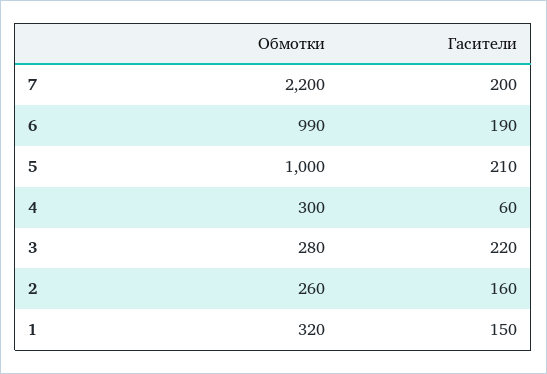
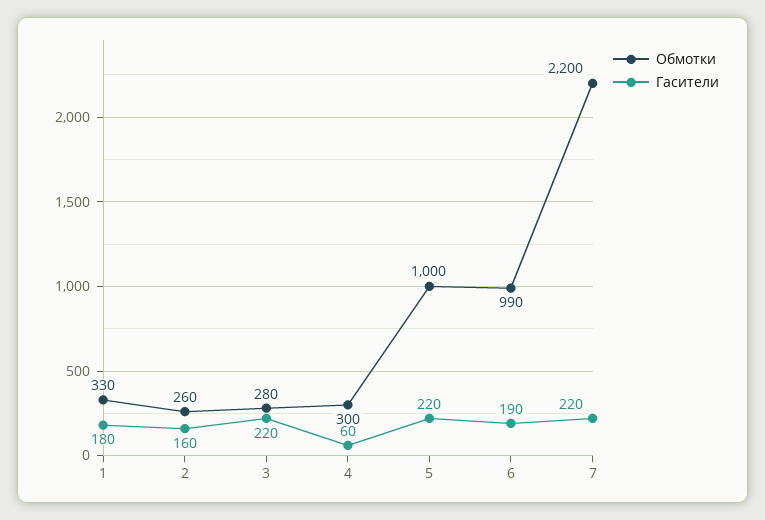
Гасители, 7: 200 -> 220
Гасители, 5: 210 -> 220
Обмотки, 1: 320 -> 330
Гасители, 1: 150 -> 180

